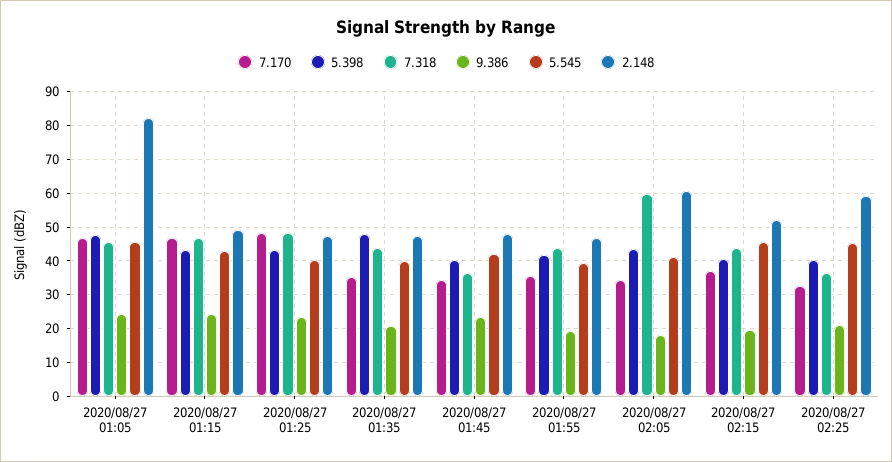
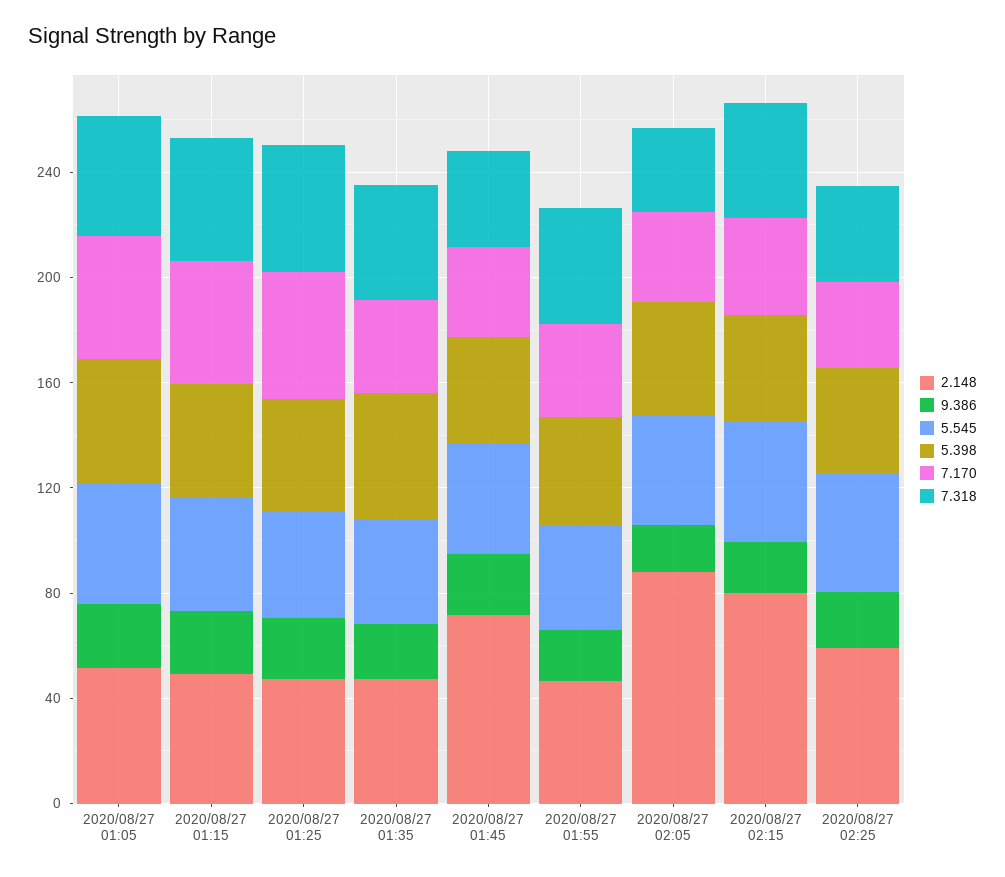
2.148, 2020/08/27 01:05: 82 -> 50
2.148, 2020/08/27 01:45: 48 -> 70
7.318, 2020/08/27 02:05: 60 -> 30
2.148, 2020/08/27 02:05: 60 -> 90
2.148, 2020/08/27 02:15: 52 -> 80

